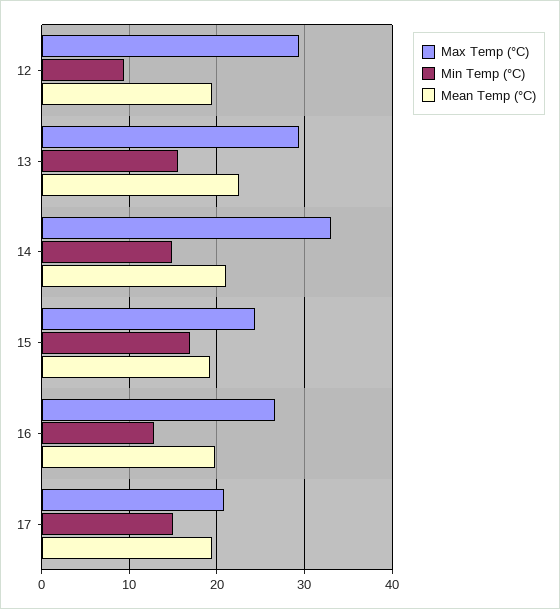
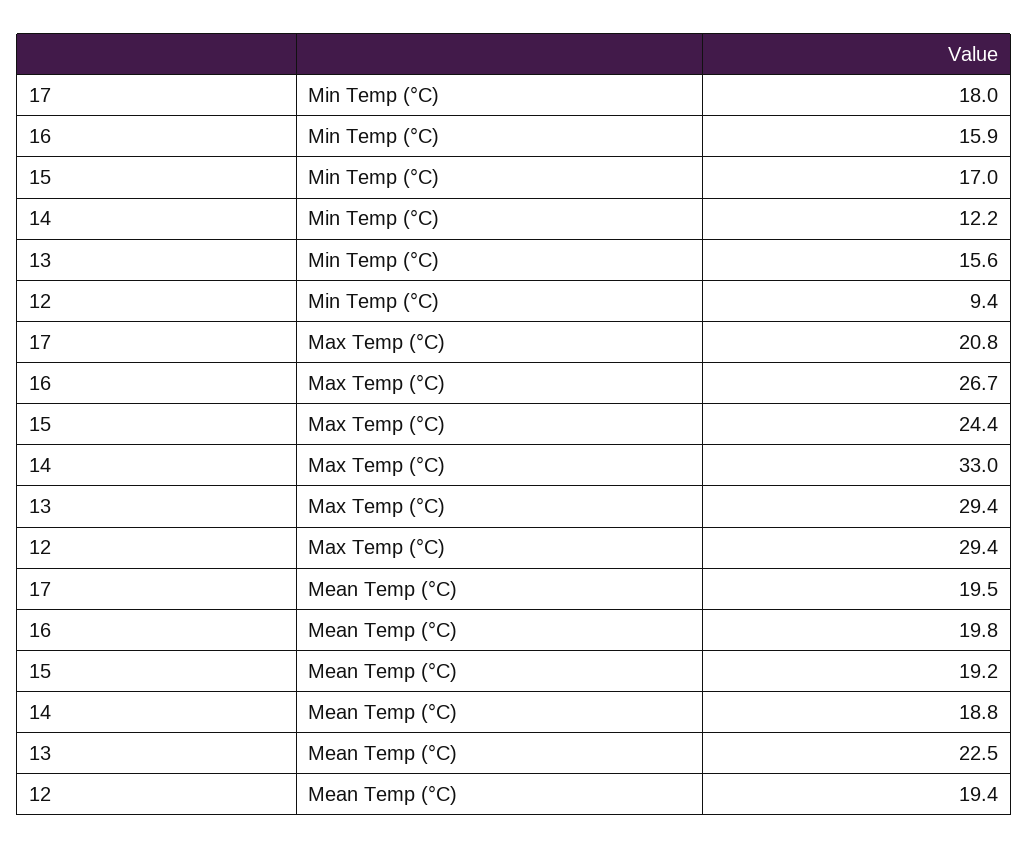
Min Temp (°C), 14: 15 -> 12.2
Mean Temp (°C), 14: 21 -> 18.8
Min Temp (°C), 16: 13 -> 15.9
Min Temp (°C), 17: 15 -> 18

